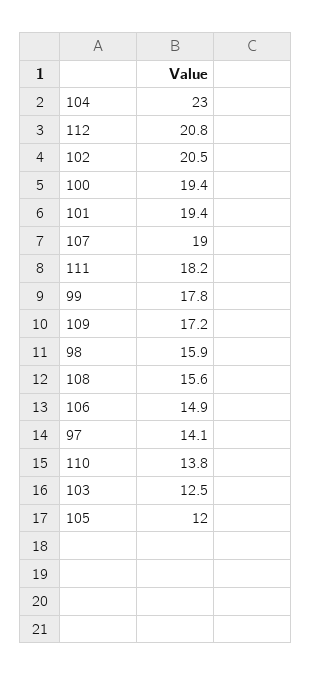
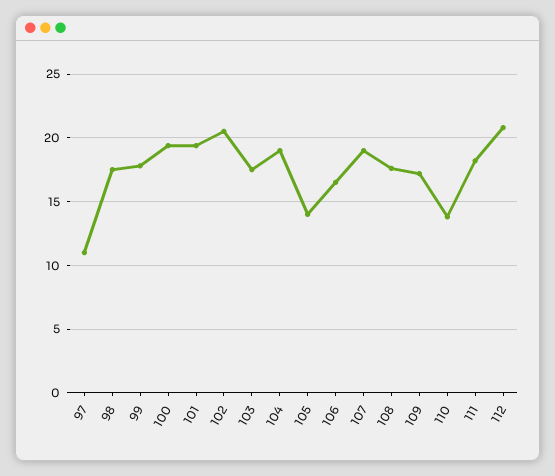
104: 23 -> 19
98: 15.9 -> 17.5
108: 15.6 -> 17.5
106: 14.9 -> 16.5
97: 14.1 -> 11
103: 12.5 -> 17.5
105: 12 -> 14

